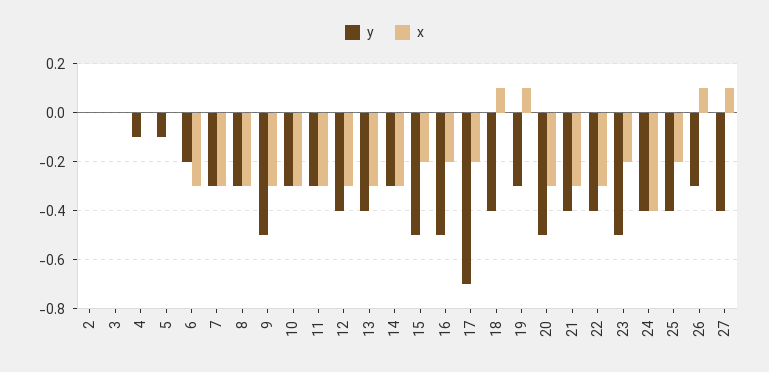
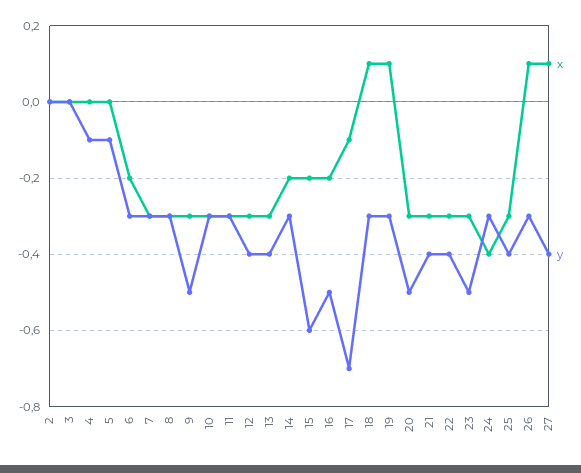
y, 6: -0.2 -> -0.3
x, 6: -0.3 -> -0.2
x, 14: -0.3 -> -0.2
y, 15: -0.5 -> -0.6
x, 17: -0.2 -> -0.1
y, 18: -0.4 -> -0.3
x, 23: -0.2 -> -0.3
y, 24: -0.4 -> -0.3
x, 25: -0.2 -> -0.3

